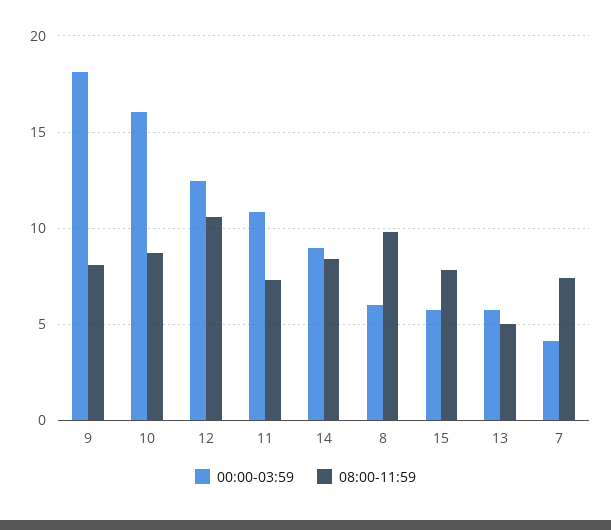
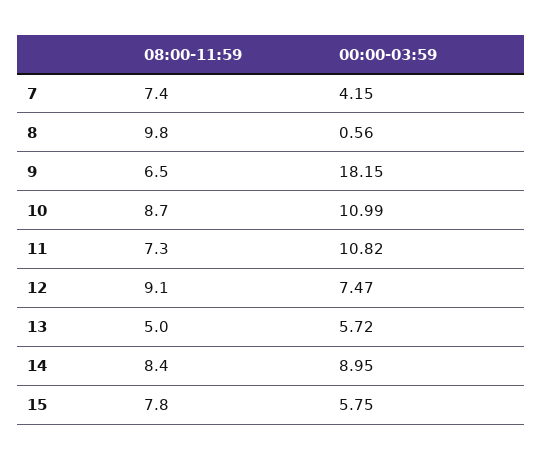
08:00-11:59, 9: 8 -> 6.5
00:00-03:59, 10: 16 -> 10.99
00:00-03:59, 12: 12.5 -> 7.47
08:00-11:59, 12: 10.5 -> 9.1
00:00-03:59, 8: 6 -> 0.56

